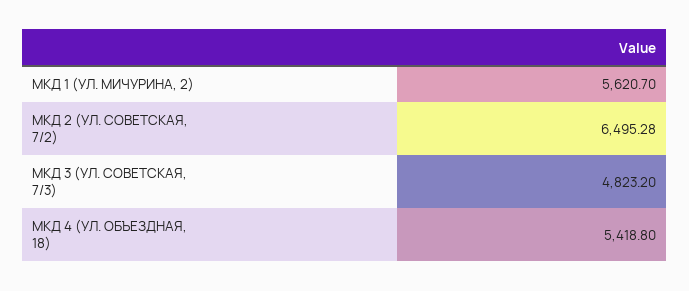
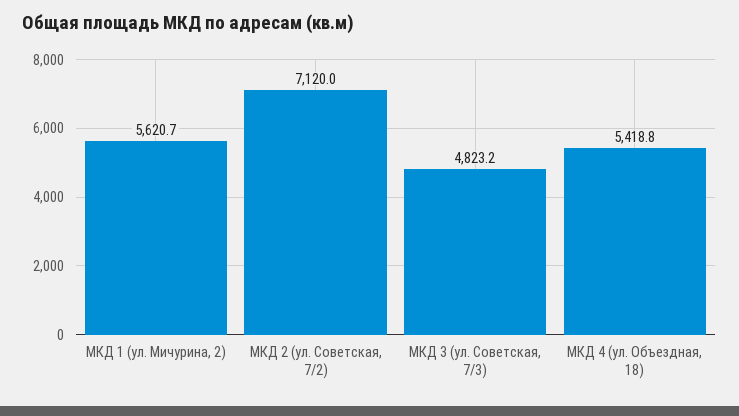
МКД 2 (УЛ. СОВЕТСКАЯ, 7/2): 6495.28 -> 7120

